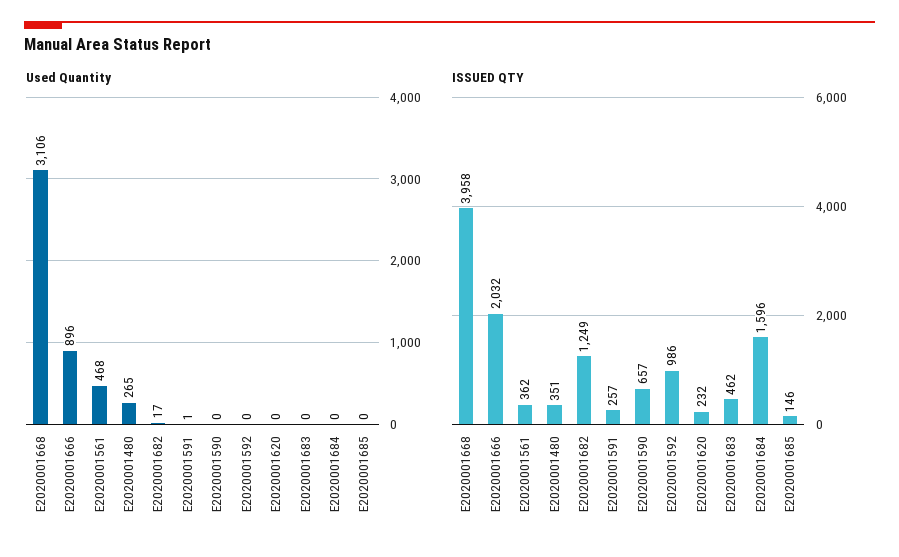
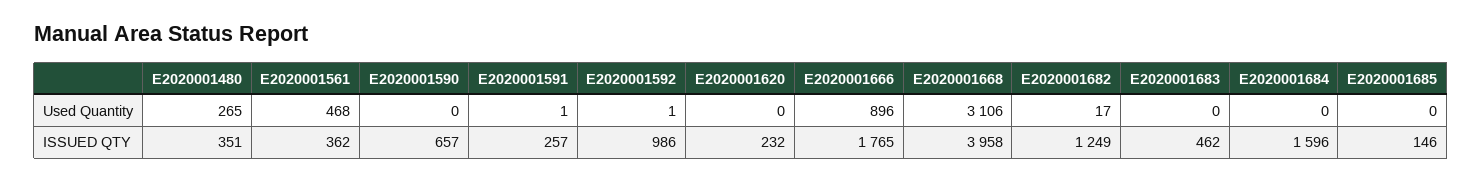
Used Quantity, E2020001592: 0 -> 1
ISSUED QTY, E2020001666: 2032 -> 1765

